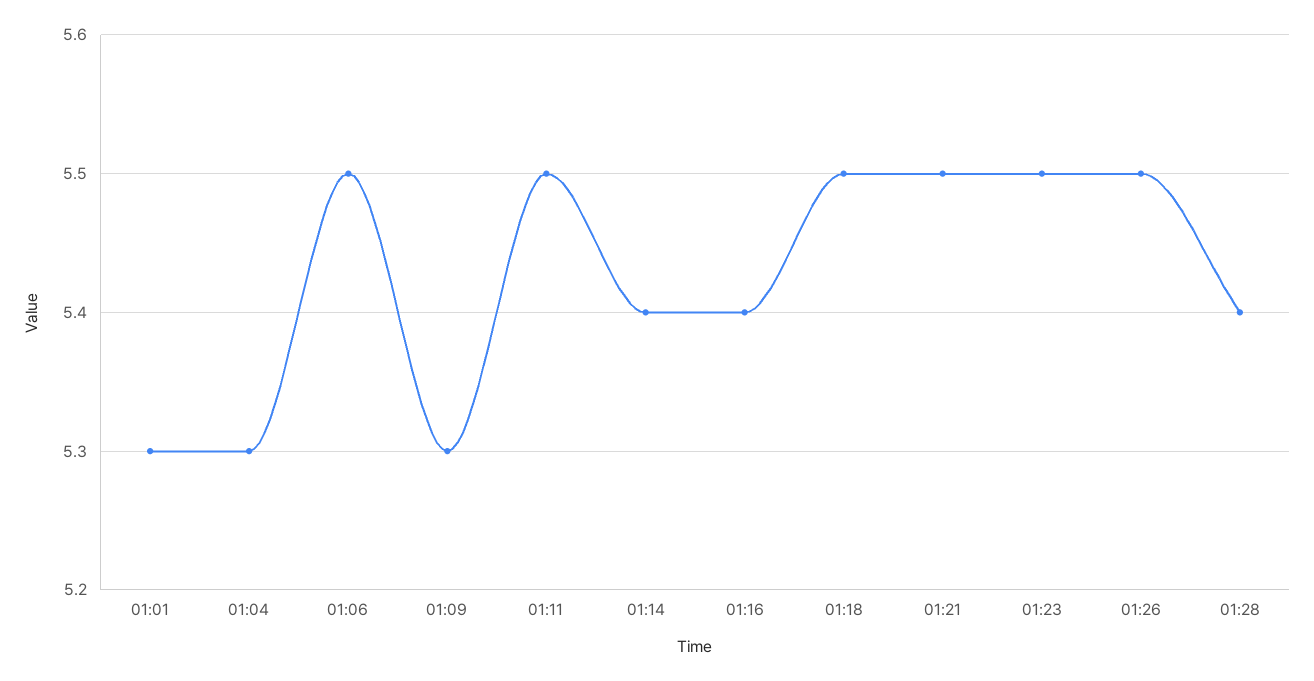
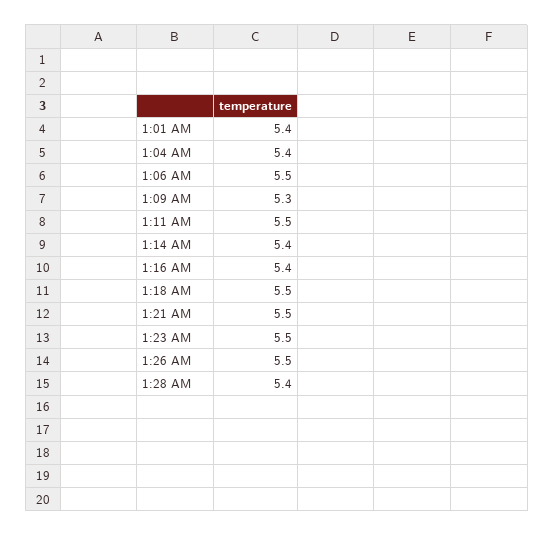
01:01: 5.3 -> 5.4
01:04: 5.3 -> 5.4

